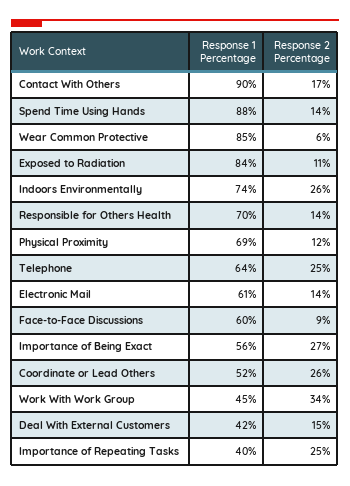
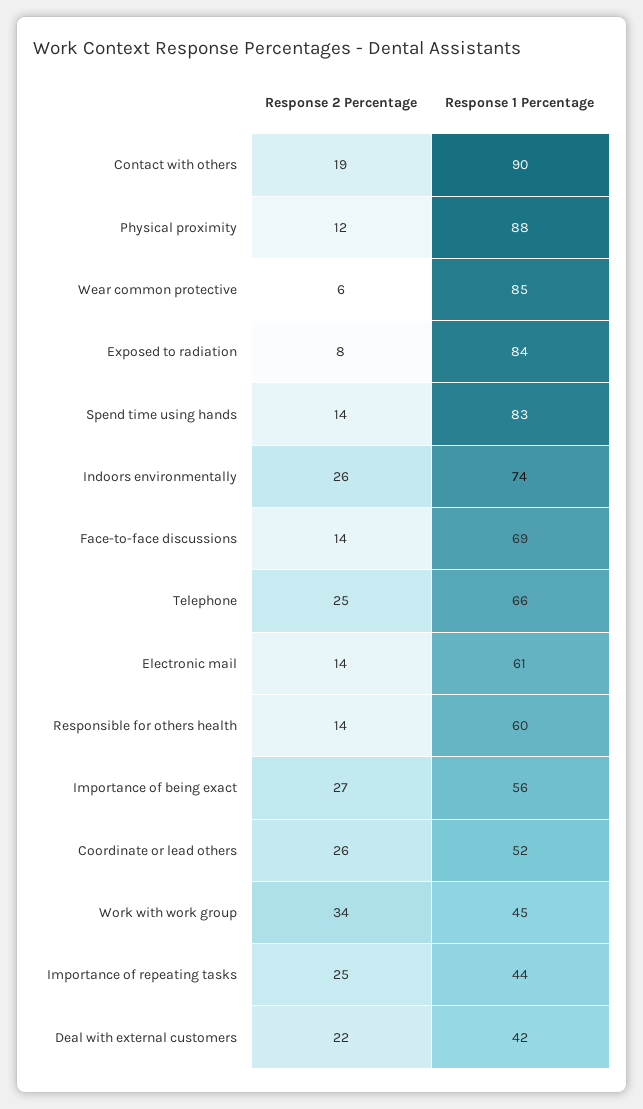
Response 2 Percentage, Contact With Others: 17 -> 19
Response 1 Percentage, Spend Time Using Hands: 88 -> 83
Response 2 Percentage, Exposed to Radiation: 11 -> 8
Response 1 Percentage, Responsible for Others Health: 70 -> 60
Response 1 Percentage, Physical Proximity: 69 -> 88
Response 1 Percentage, Telephone: 64 -> 66
Response 1 Percentage, Face-to-Face Discussions: 60 -> 69
Response 2 Percentage, Face-to-Face Discussions: 9 -> 14
Response 2 Percentage, Deal With External Customers: 15 -> 22
Response 1 Percentage, Importance of Repeating Tasks: 40 -> 44

